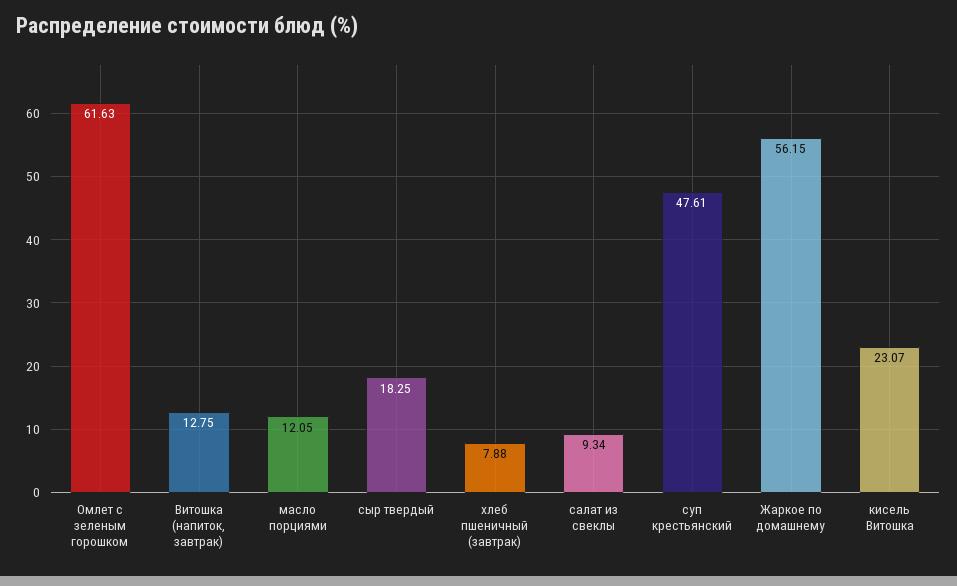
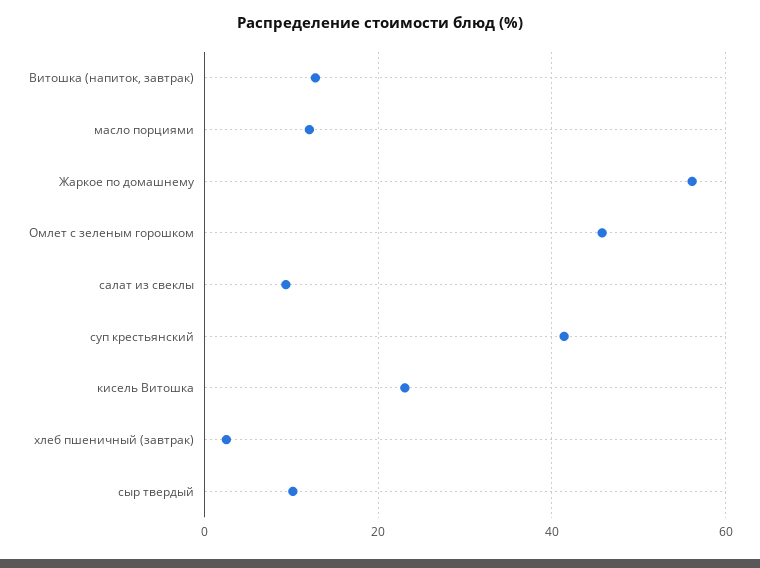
Омлет с зеленым горошком: 61.63 -> 46
сыр твердый: 18.25 -> 10
хлеб пшеничный (завтрак): 7.88 -> 2
суп крестьянский: 47.61 -> 42

